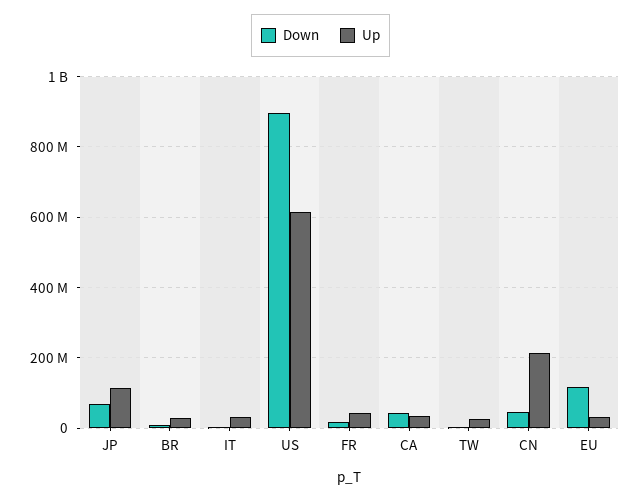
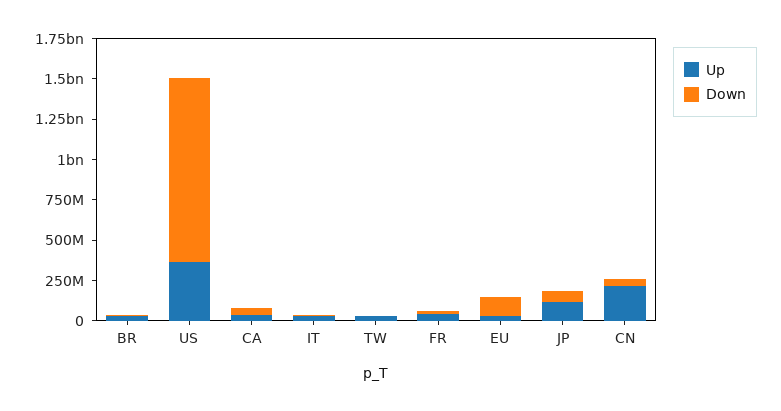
Down, US: 900000000 -> 1150000000
Up, US: 620000000 -> 350000000

